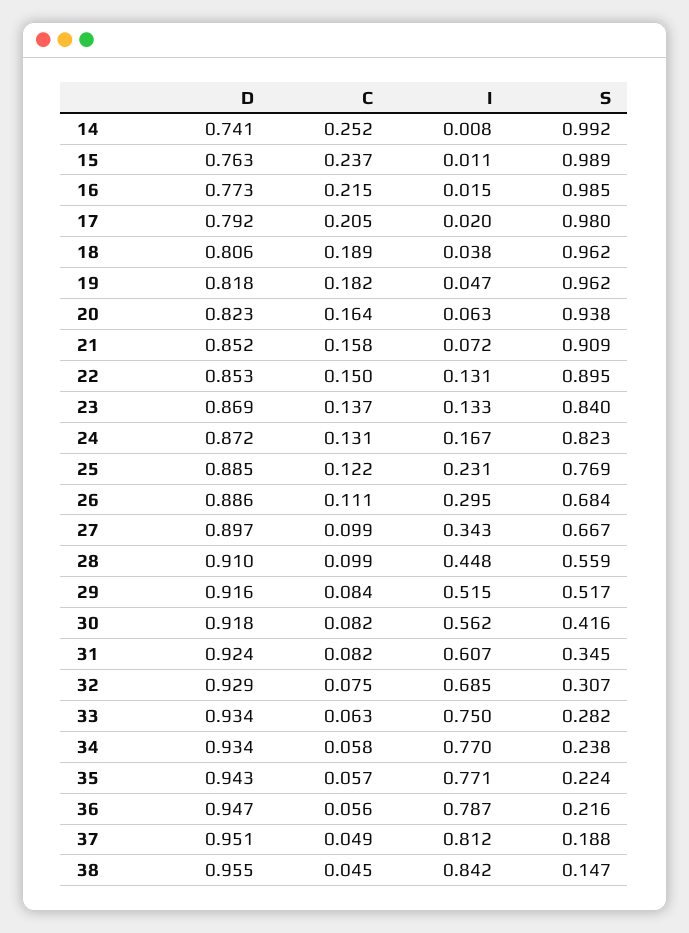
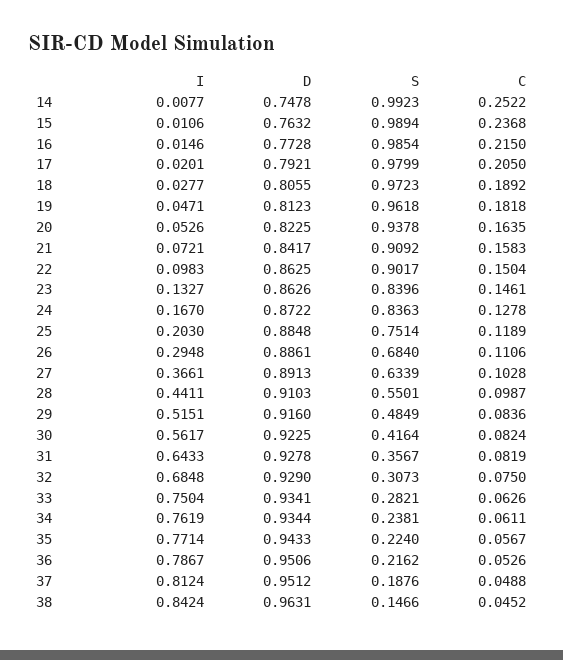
D, 14: 0.741 -> 0.7478
I, 18: 0.038 -> 0.0277
S, 18: 0.962 -> 0.9723
D, 19: 0.818 -> 0.8123
I, 20: 0.063 -> 0.0526
D, 21: 0.852 -> 0.8417
D, 22: 0.853 -> 0.8625
I, 22: 0.131 -> 0.0983
S, 22: 0.895 -> 0.9017
D, 23: 0.869 -> 0.8626
C, 23: 0.137 -> 0.1461
C, 24: 0.131 -> 0.1278
S, 24: 0.823 -> 0.8363
C, 25: 0.122 -> 0.1189
I, 25: 0.231 -> 0.203
S, 25: 0.769 -> 0.7514
D, 27: 0.897 -> 0.8913
C, 27: 0.099 -> 0.1028
I, 27: 0.343 -> 0.3661
S, 27: 0.667 -> 0.6339
I, 28: 0.448 -> 0.4411
S, 28: 0.559 -> 0.5501
S, 29: 0.517 -> 0.4849
D, 30: 0.918 -> 0.9225
D, 31: 0.924 -> 0.9278
I, 31: 0.607 -> 0.6433
S, 31: 0.345 -> 0.3567
C, 34: 0.058 -> 0.0611
I, 34: 0.77 -> 0.7619
D, 36: 0.947 -> 0.9506
C, 36: 0.056 -> 0.0526
D, 38: 0.955 -> 0.9631

